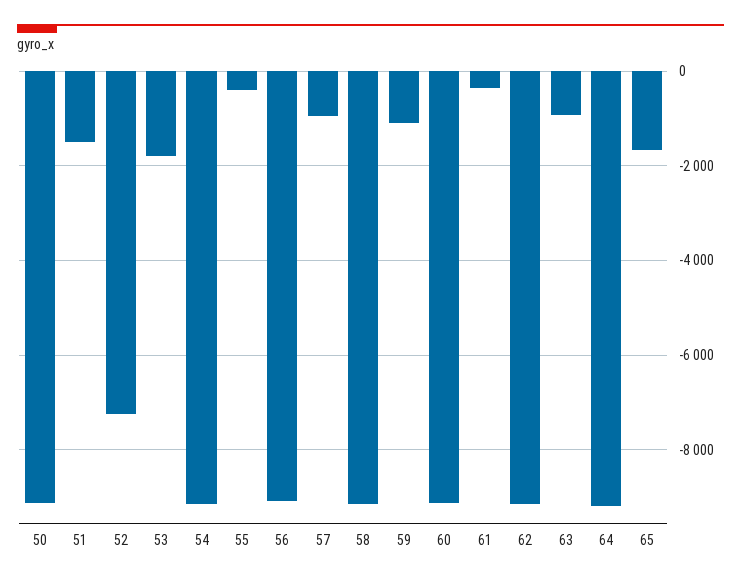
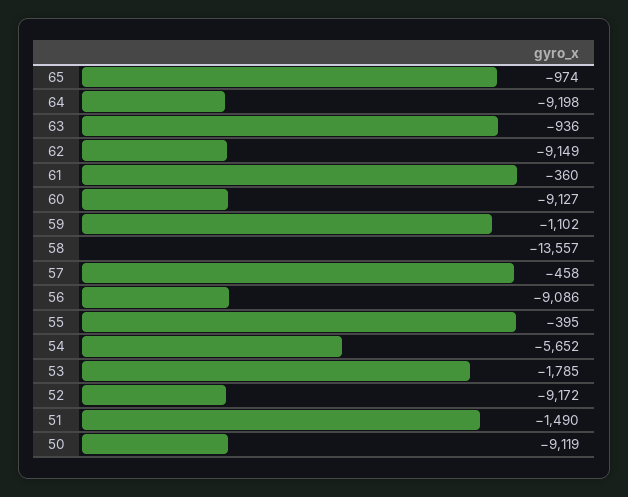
52: -7200 -> -9172
54: -9200 -> -5652
57: -1000 -> -458
58: -9200 -> -13557
65: -1600 -> -974

